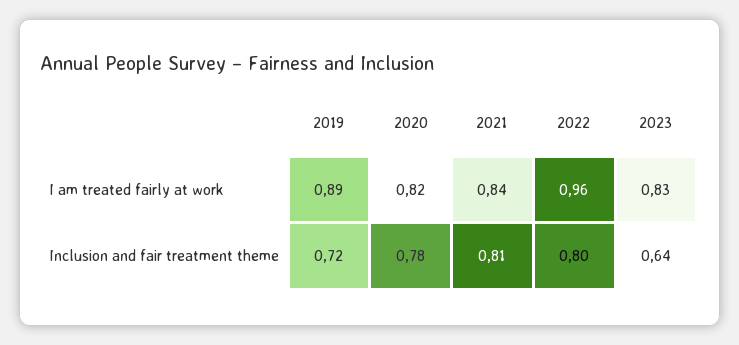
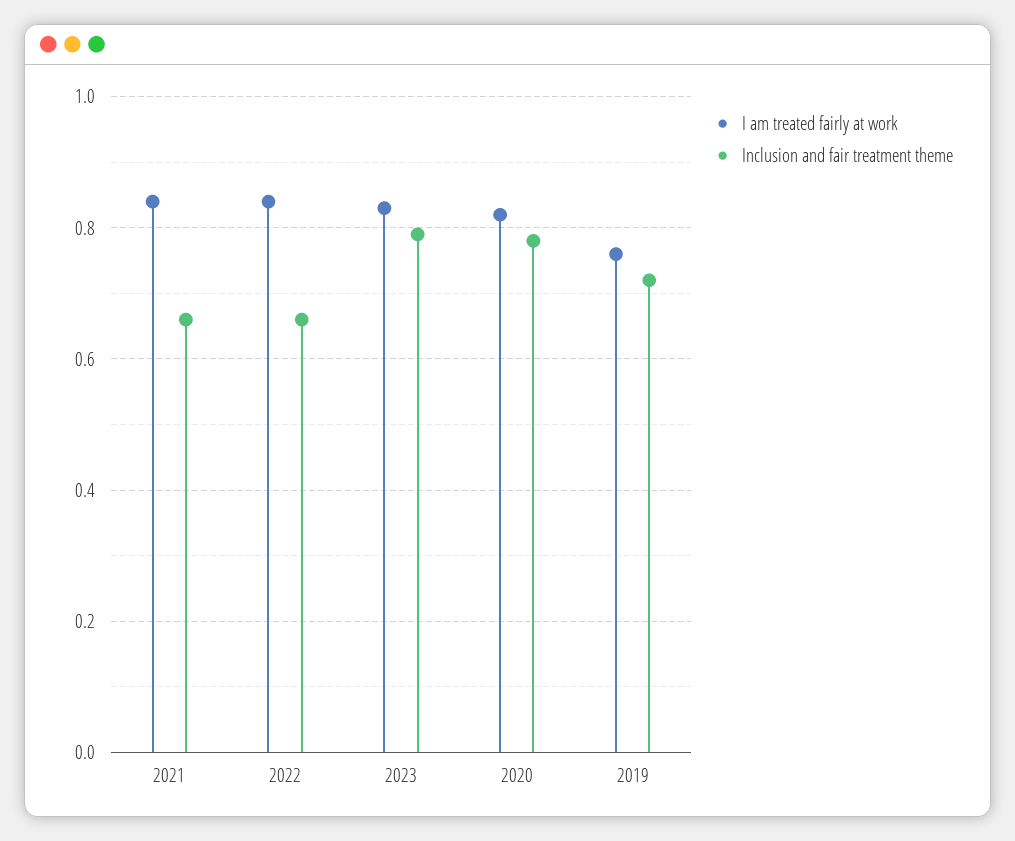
I am treated fairly at work, 2019: 0.89 -> 0.75
I am treated fairly at work, 2022: 0.96 -> 0.85
Inclusion and fair treatment theme, 2021: 0.81 -> 0.65
Inclusion and fair treatment theme, 2022: 0.8 -> 0.65
Inclusion and fair treatment theme, 2023: 0.64 -> 0.8

